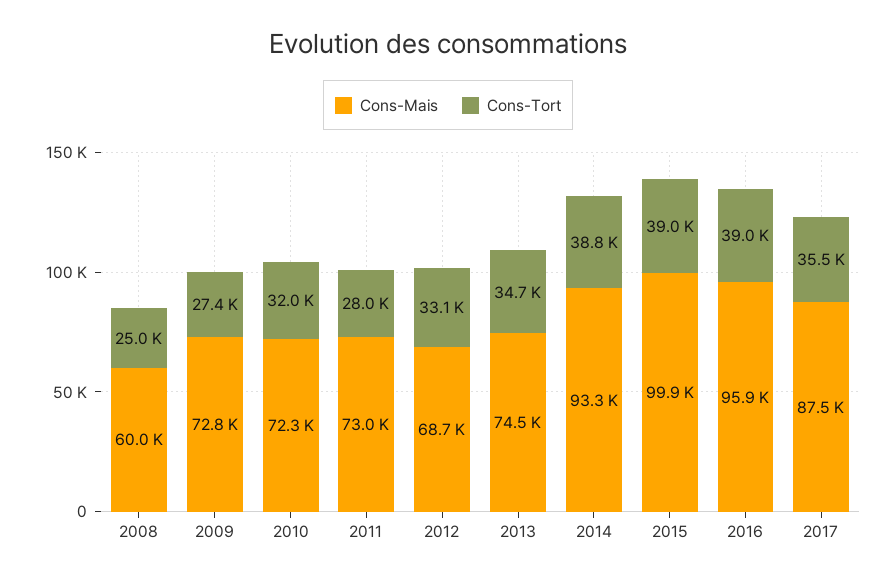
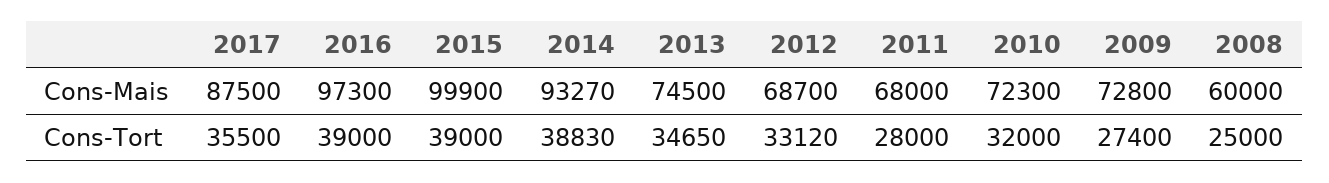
Cons-Mais, 2011: 73000 -> 68000
Cons-Mais, 2016: 95900 -> 97300

